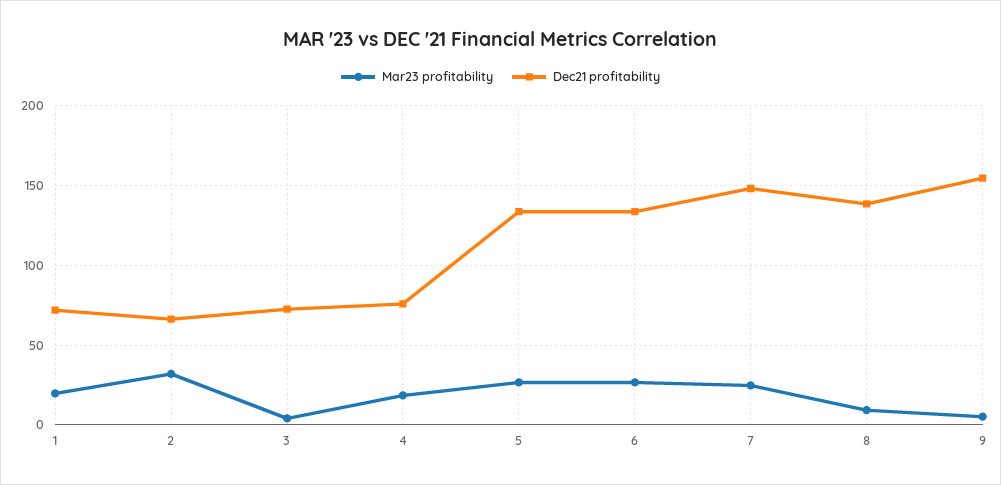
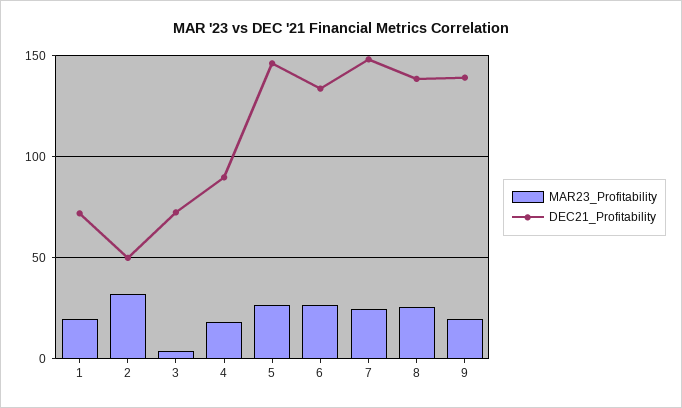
Dec21 profitability, 2: 65 -> 50
Dec21 profitability, 4: 75 -> 90
Dec21 profitability, 5: 135 -> 145
Mar23 profitability, 8: 10 -> 25
Mar23 profitability, 9: 5 -> 20
Dec21 profitability, 9: 155 -> 140

